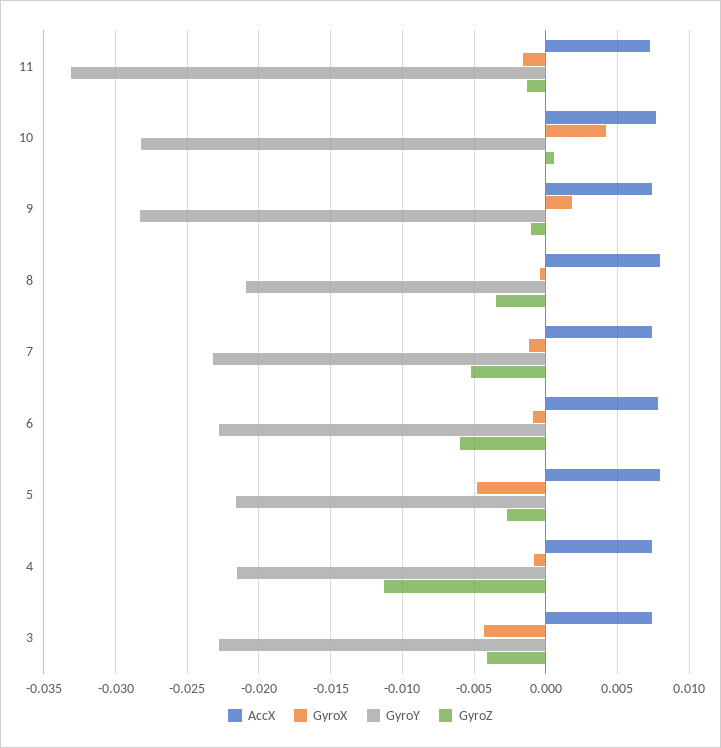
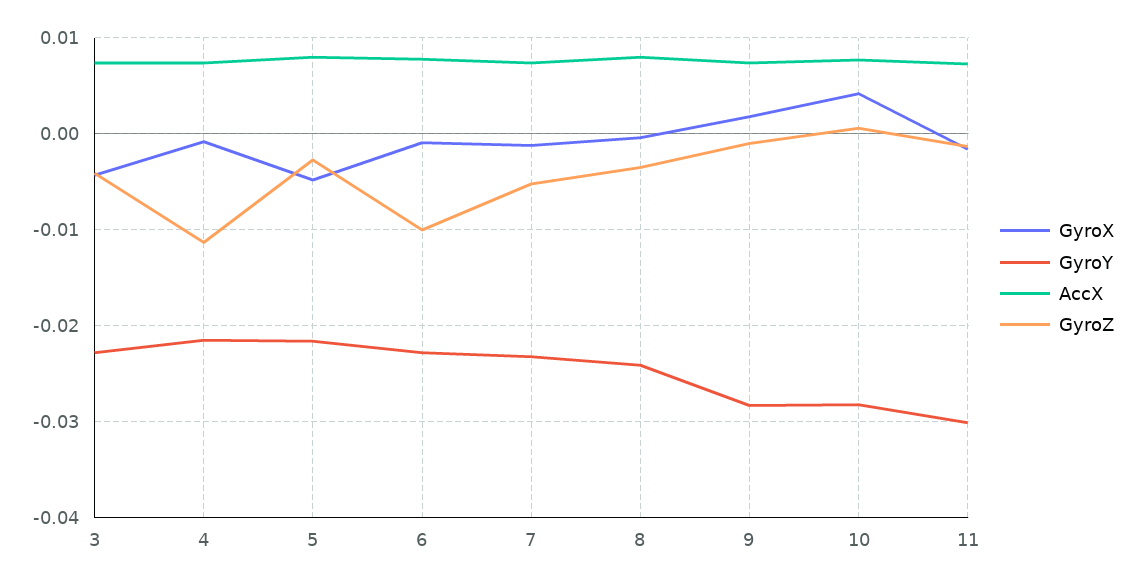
GyroY, 11: -0.033 -> -0.03
GyroY, 8: -0.021 -> -0.024
GyroZ, 6: -0.006 -> -0.01

